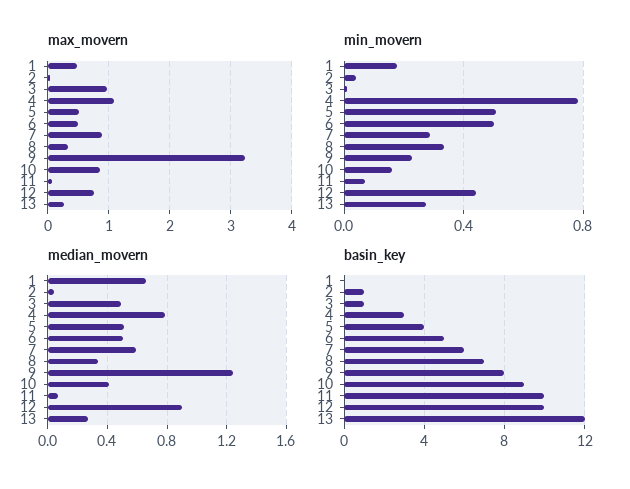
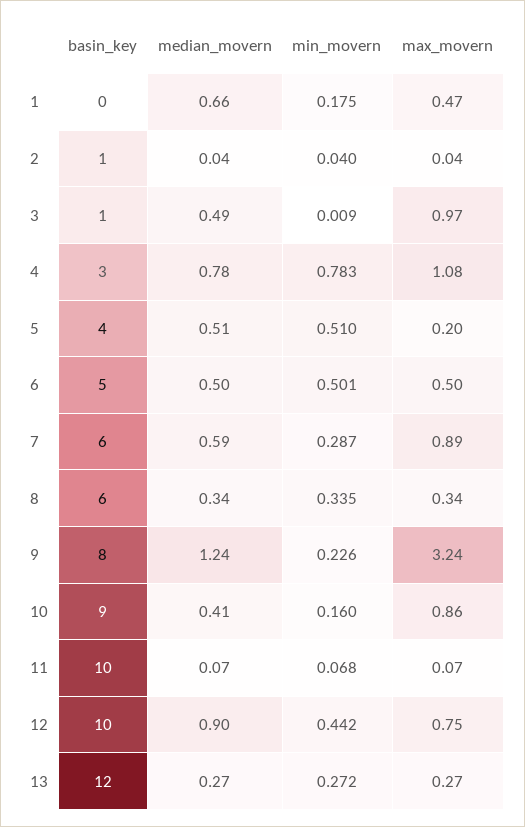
max_movern, 5: 0.5 -> 0.2
basin_key, 8: 7 -> 6

